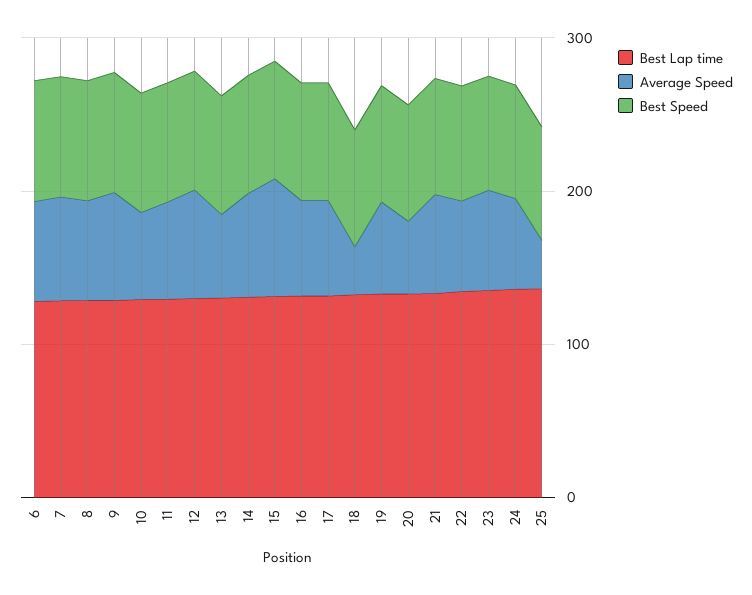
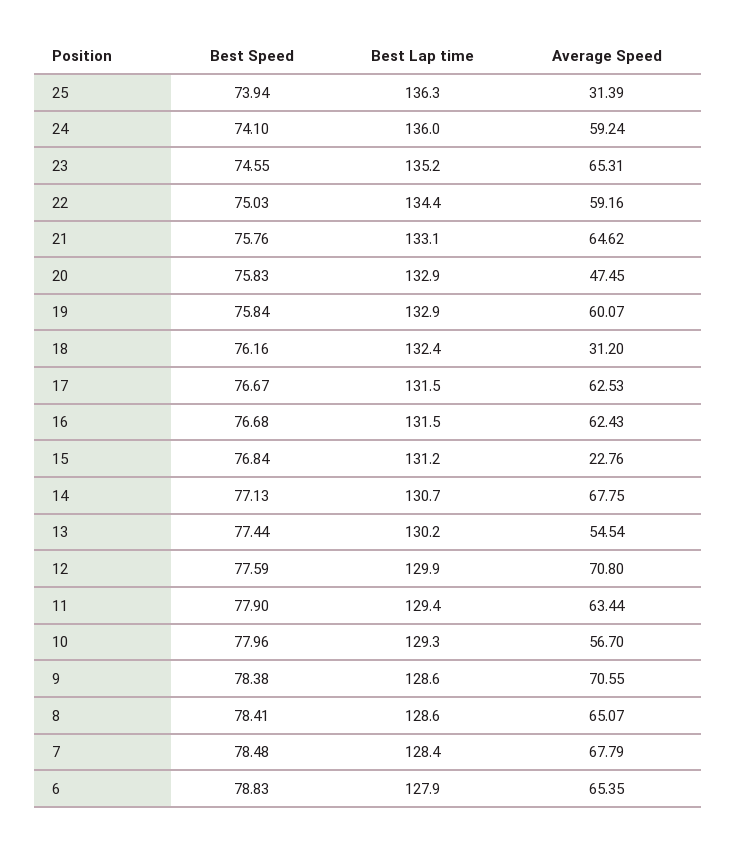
Average Speed, 15: 80 -> 22.76

